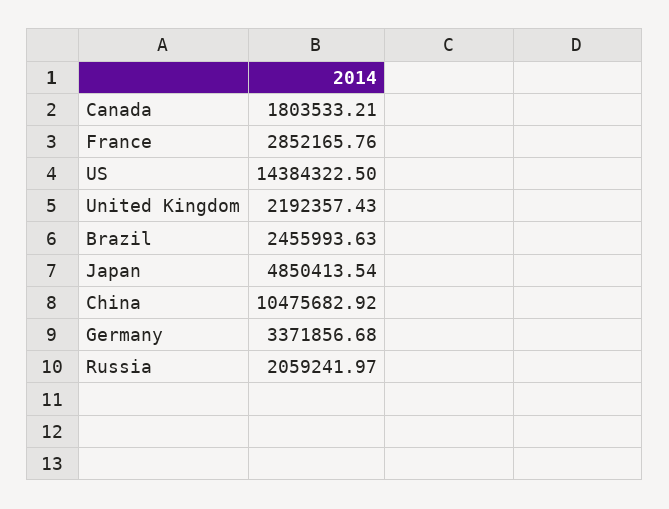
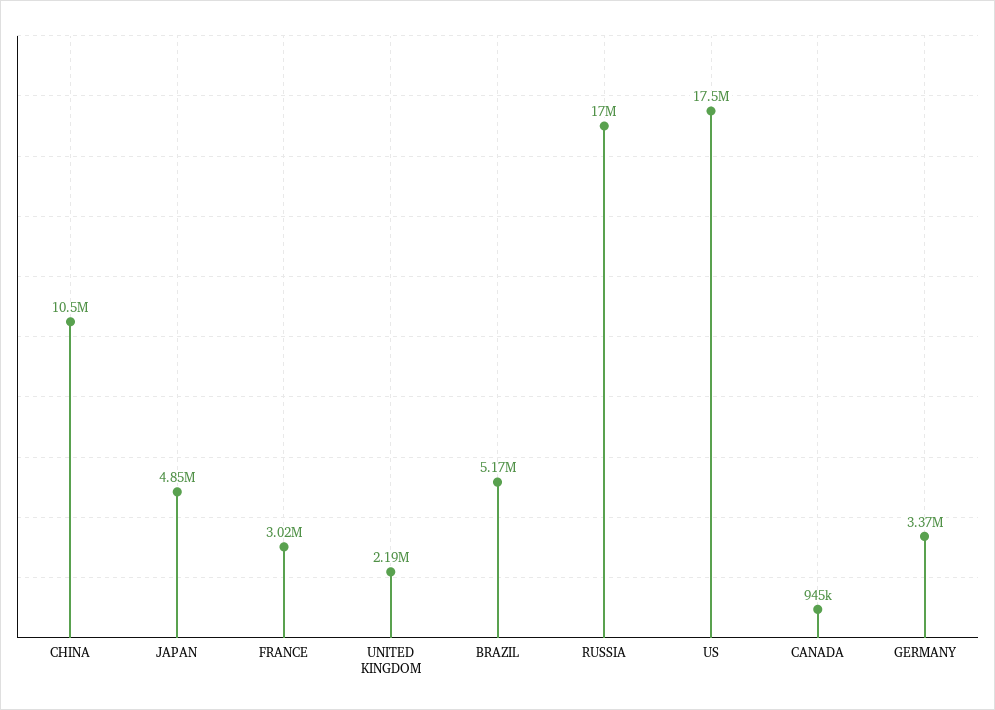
Canada: 1803533.21 -> 945000
France: 2852165.76 -> 3020000
US: 14384322.5 -> 17500000
Brazil: 2455993.63 -> 5170000
Russia: 2059241.97 -> 17000000

